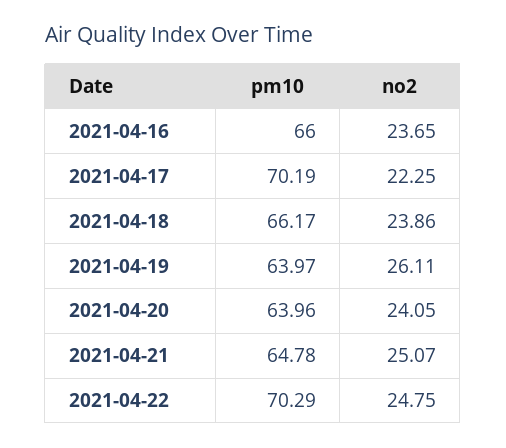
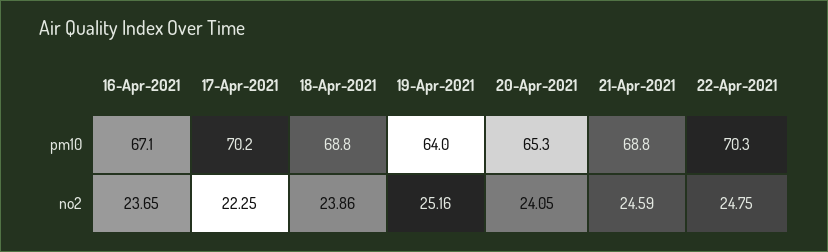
pm10, 2021-04-16: 66 -> 67.1
pm10, 2021-04-18: 66.17 -> 68.8
no2, 2021-04-19: 26.11 -> 25.16
pm10, 2021-04-20: 63.96 -> 65.3
pm10, 2021-04-21: 64.78 -> 68.8
no2, 2021-04-21: 25.07 -> 24.59

